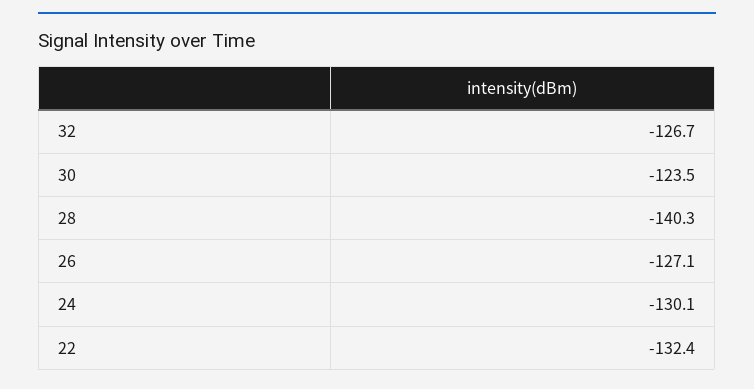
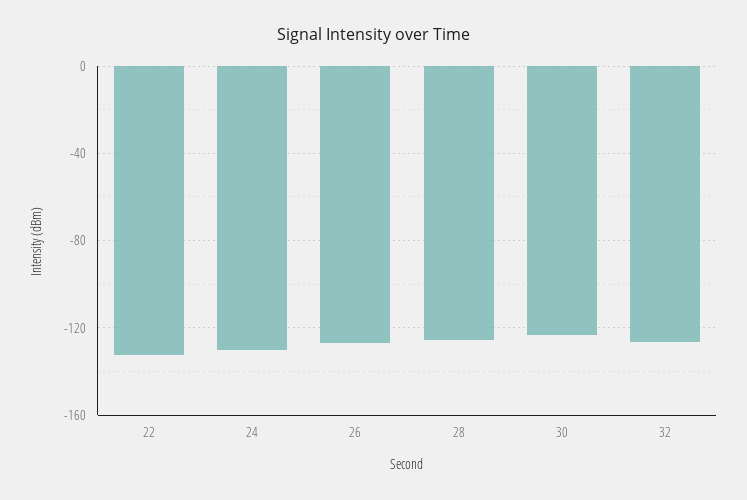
28: -140.3 -> -125

